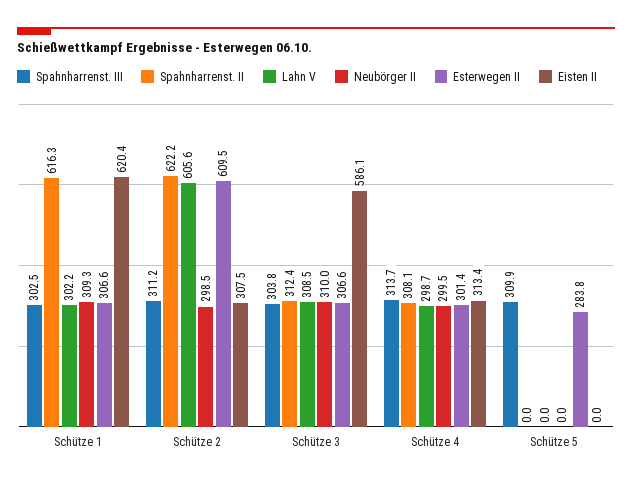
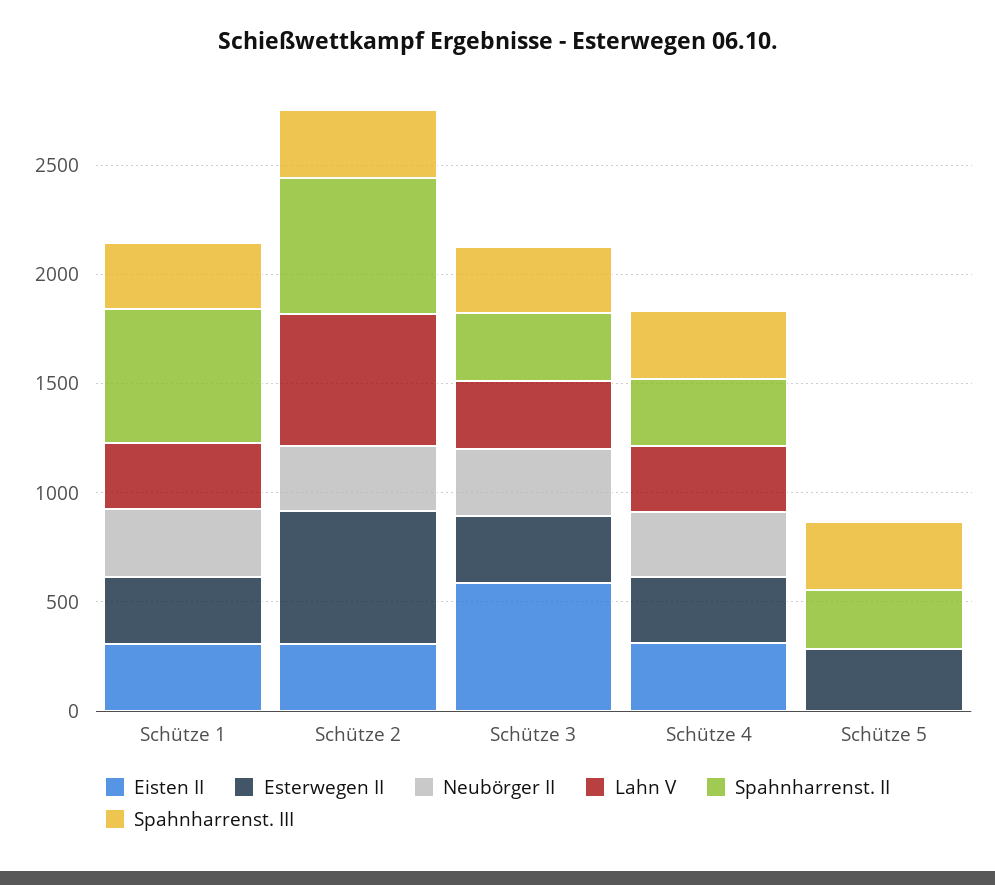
Eisten II, Schütze 1: 620.4 -> 300
Spahnharrenst. II, Schütze 5: 0 -> 300

